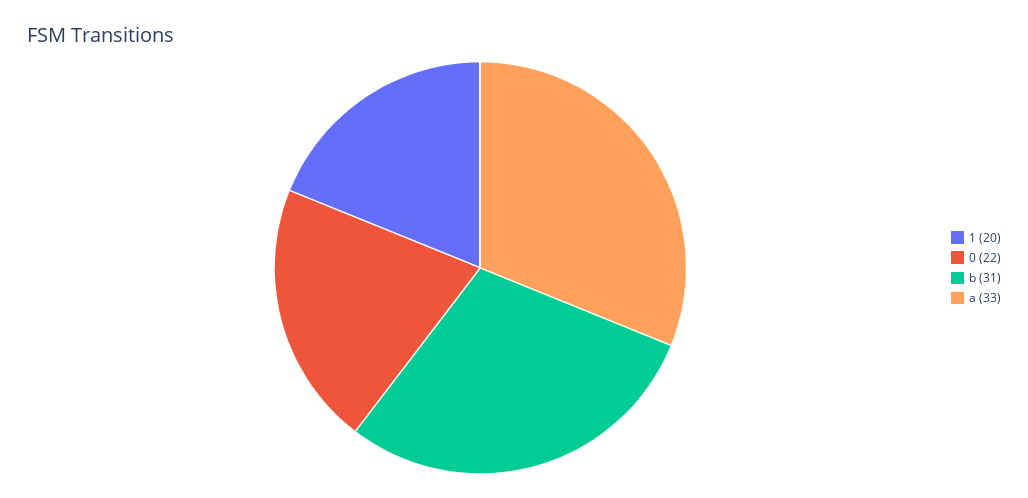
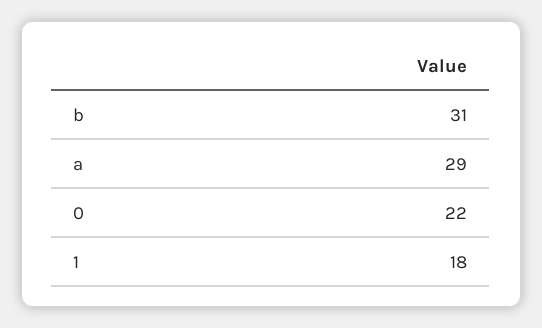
1: 20 -> 18
a: 33 -> 29

